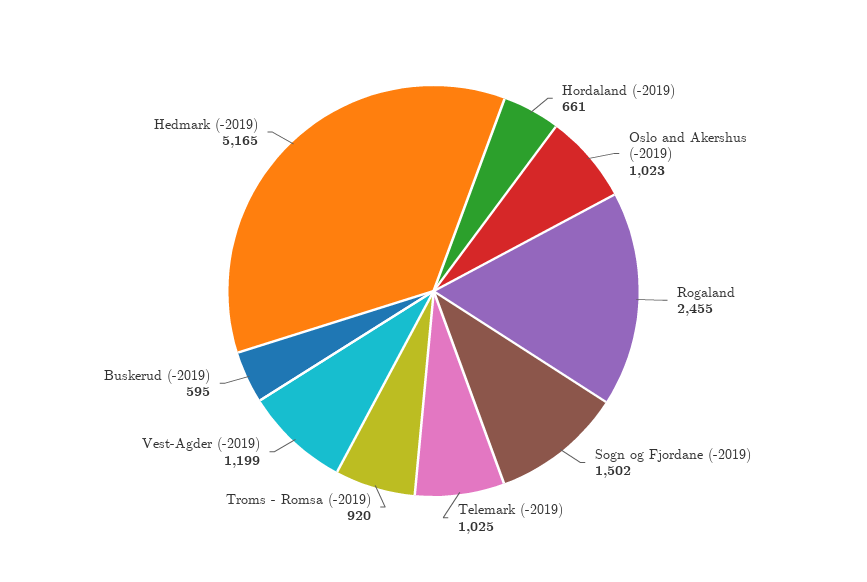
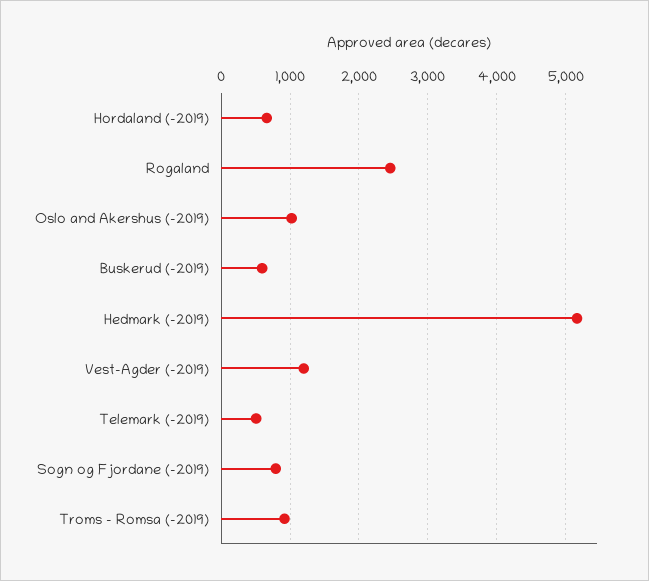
Sogn og Fjordane (-2019): 1502 -> 800
Telemark (-2019): 1025 -> 500

